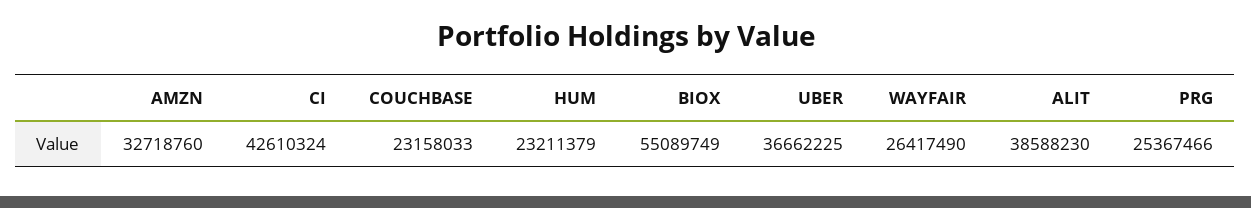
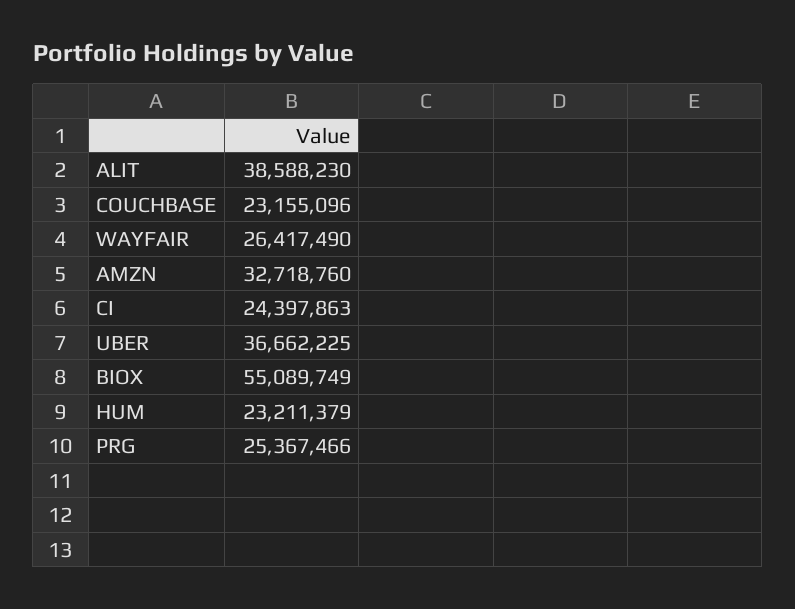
CI: 42610324 -> 24397863
COUCHBASE: 23158033 -> 23155096

